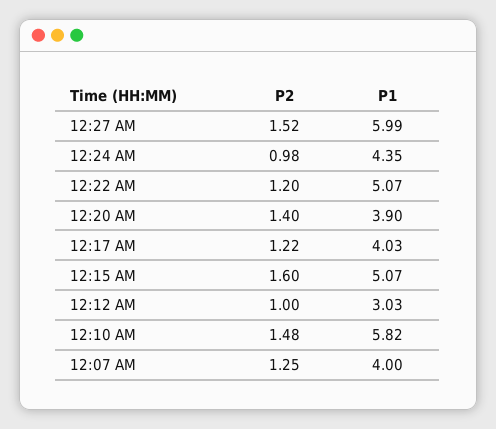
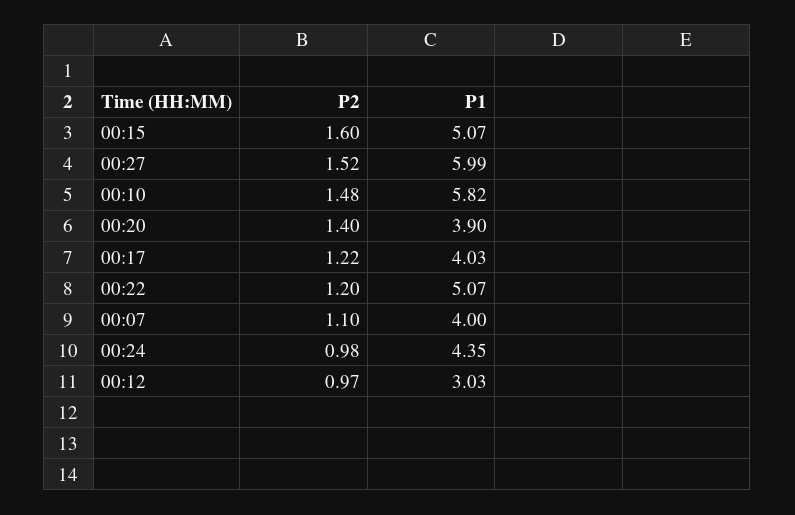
P2, 12:12 AM: 1 -> 0.97
P2, 12:07 AM: 1.25 -> 1.1

